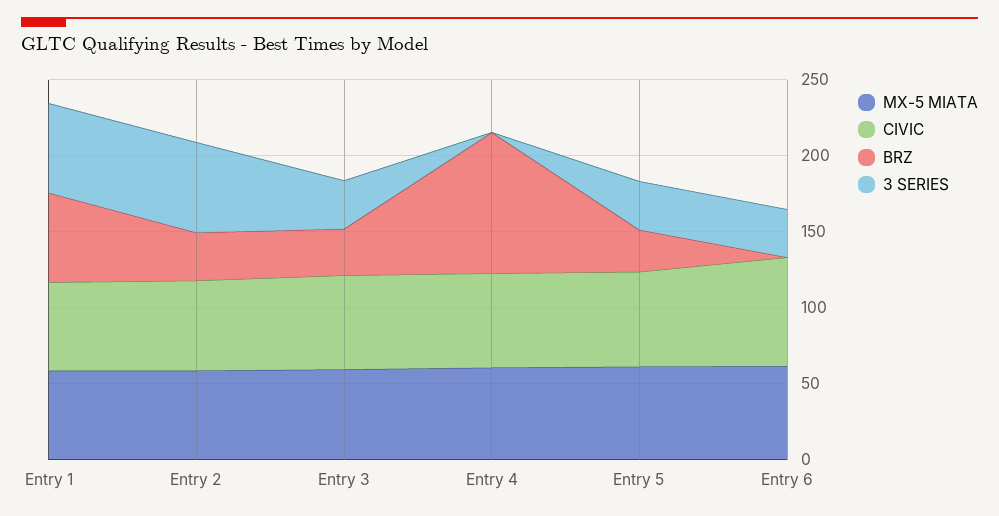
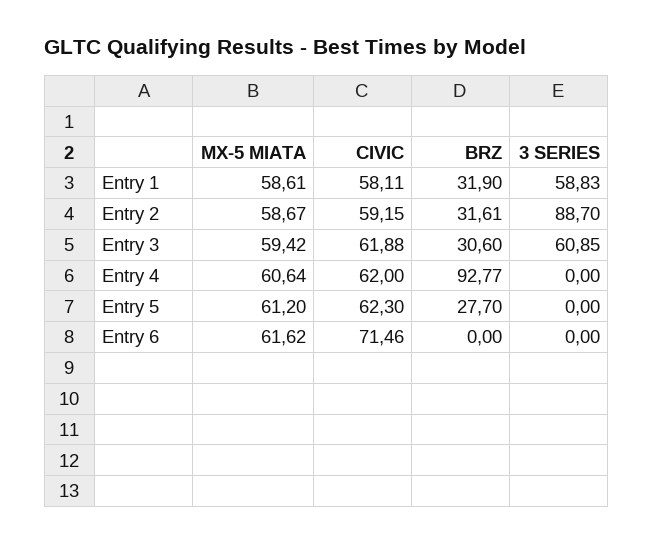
BRZ, Entry 1: 60 -> 31.9
3 SERIES, Entry 2: 60 -> 88.7
3 SERIES, Entry 3: 30 -> 60.85
3 SERIES, Entry 5: 30 -> 0
3 SERIES, Entry 6: 30 -> 0

